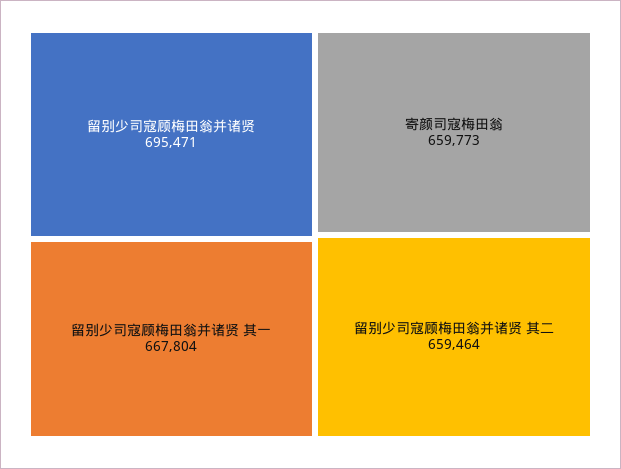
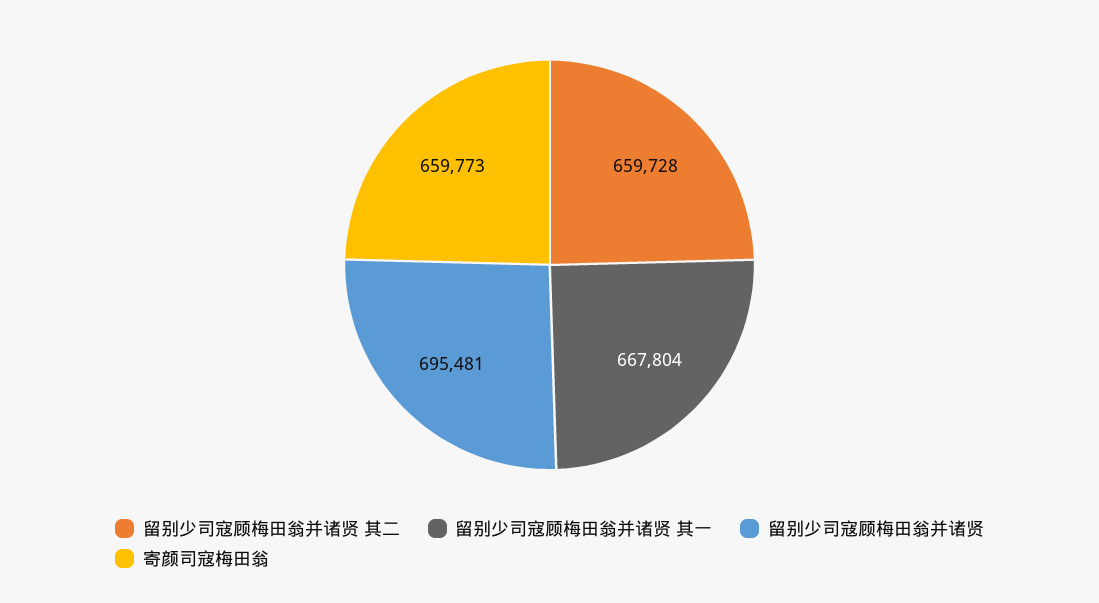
留别少司寇顾梅田翁并诸贤: 695471 -> 695481
留别少司寇顾梅田翁并诸贤 其二: 659464 -> 659728

